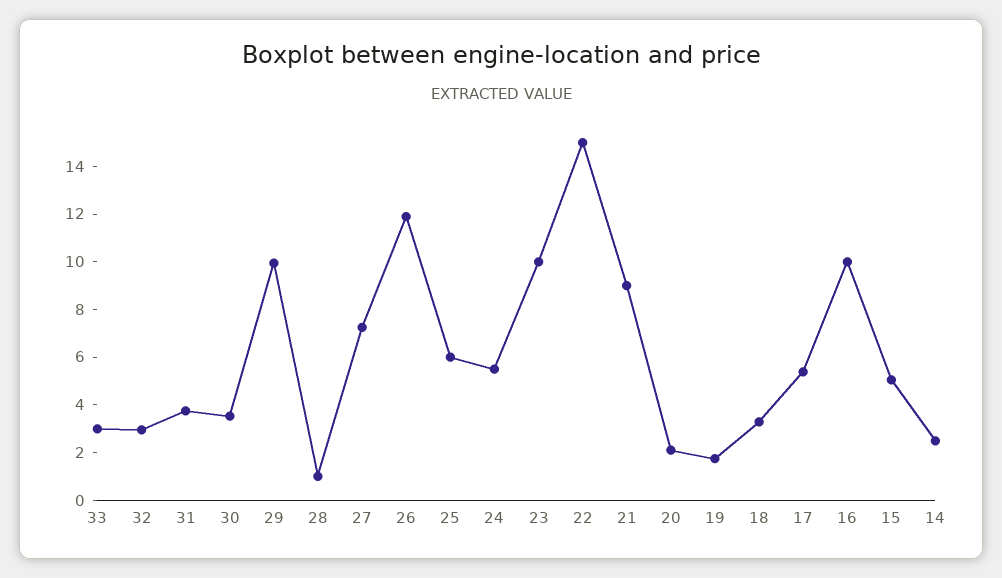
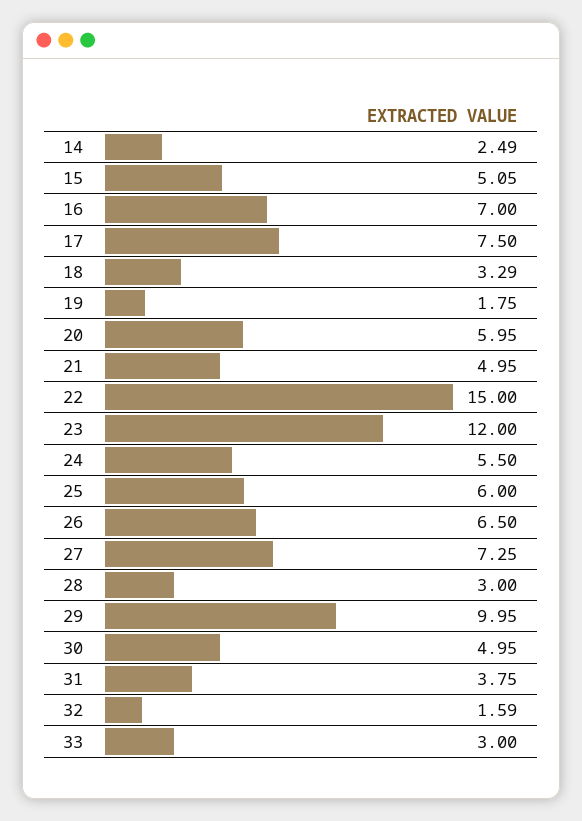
32: 3 -> 1.59
30: 3.5 -> 4.95
28: 1 -> 3
26: 12 -> 6.5
23: 10 -> 12
21: 9 -> 4.95
20: 2 -> 5.95
17: 5.5 -> 7.5
16: 10 -> 7

